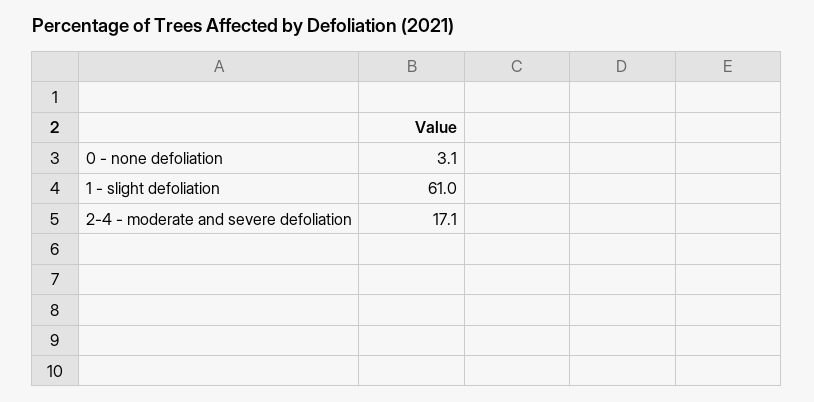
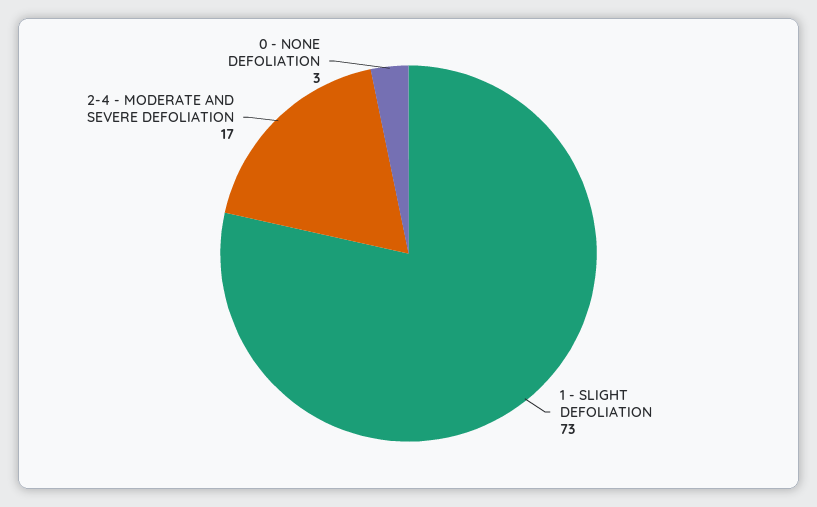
1 - slight defoliation: 61 -> 73

